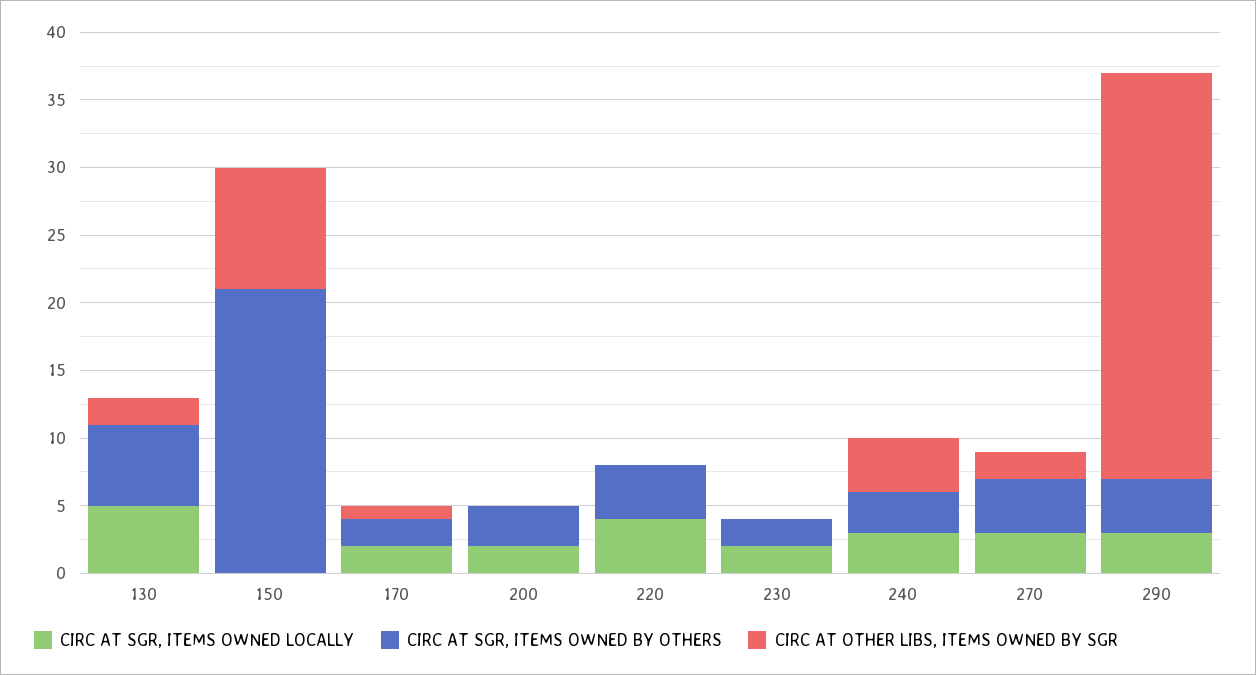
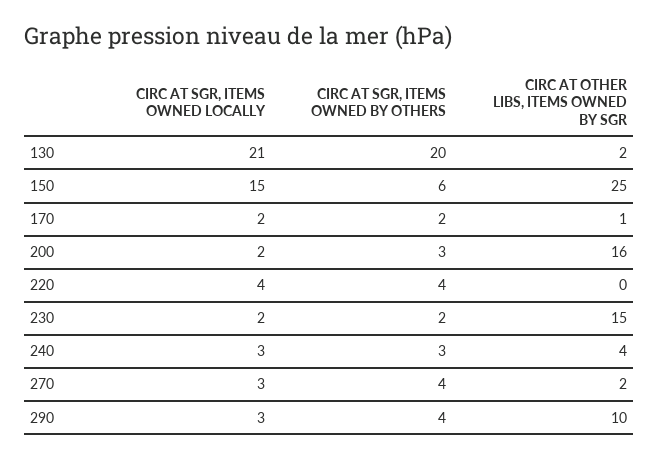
CIRC AT SGR, ITEMS OWNED LOCALLY, 130: 5 -> 21
CIRC AT SGR, ITEMS OWNED BY OTHERS, 130: 6 -> 20
CIRC AT SGR, ITEMS OWNED LOCALLY, 150: 0 -> 15
CIRC AT SGR, ITEMS OWNED BY OTHERS, 150: 21 -> 6
CIRC AT OTHER LIBS, ITEMS OWNED BY SGR, 150: 9 -> 25
CIRC AT OTHER LIBS, ITEMS OWNED BY SGR, 200: 0 -> 16
CIRC AT OTHER LIBS, ITEMS OWNED BY SGR, 230: 0 -> 15
CIRC AT OTHER LIBS, ITEMS OWNED BY SGR, 290: 30 -> 10

